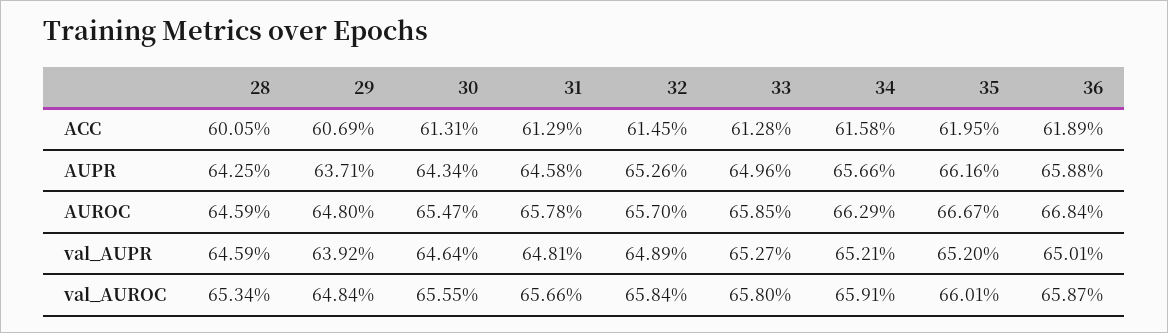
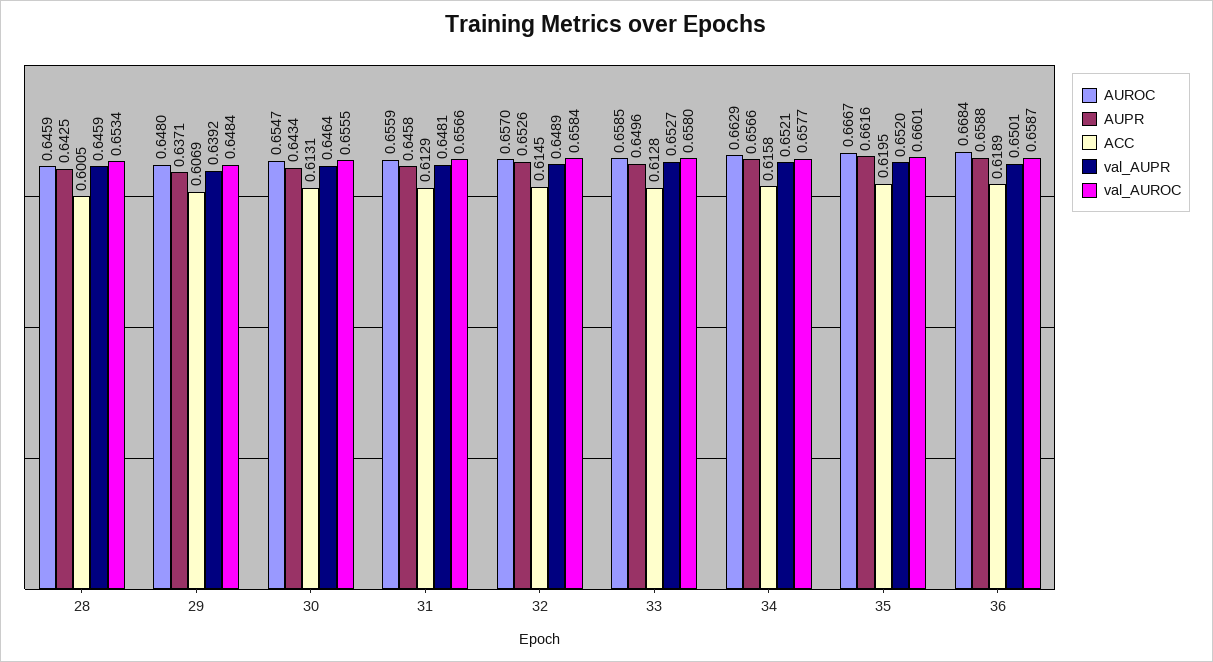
AUROC, 31: 0.6578 -> 0.6559
val_AUROC, 34: 0.6591 -> 0.6577

